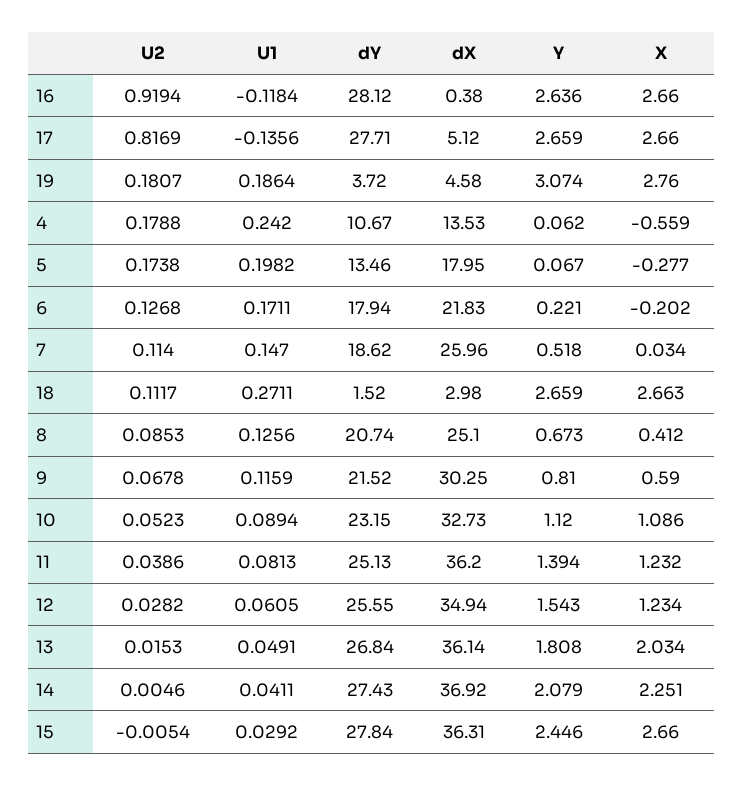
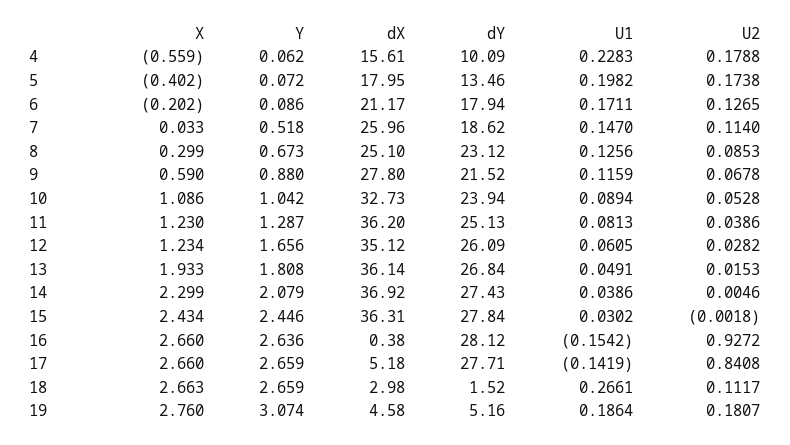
U2, 16: 0.9194 -> 0.9272
U1, 16: -0.1184 -> -0.1542
U2, 17: 0.8169 -> 0.8408
U1, 17: -0.1356 -> -0.1419
dX, 17: 5.12 -> 5.18
dY, 19: 3.72 -> 5.16
U1, 4: 0.242 -> 0.2283
dY, 4: 10.67 -> 10.09
dX, 4: 13.53 -> 15.61
Y, 5: 0.067 -> 0.072
X, 5: -0.277 -> -0.402
U2, 6: 0.1268 -> 0.1265
dX, 6: 21.83 -> 21.17
Y, 6: 0.221 -> 0.086
X, 7: 0.034 -> 0.033
U1, 18: 0.2711 -> 0.2661
dY, 8: 20.74 -> 23.12
X, 8: 0.412 -> 0.299
dX, 9: 30.25 -> 27.8
Y, 9: 0.81 -> 0.88
U2, 10: 0.0523 -> 0.0528
dY, 10: 23.15 -> 23.94
Y, 10: 1.12 -> 1.042
Y, 11: 1.394 -> 1.287
X, 11: 1.232 -> 1.23
dY, 12: 25.55 -> 26.09
dX, 12: 34.94 -> 35.12
Y, 12: 1.543 -> 1.656
X, 13: 2.034 -> 1.933
U1, 14: 0.0411 -> 0.0386
X, 14: 2.251 -> 2.299
U2, 15: -0.0054 -> -0.0018
U1, 15: 0.0292 -> 0.0302
X, 15: 2.66 -> 2.434

